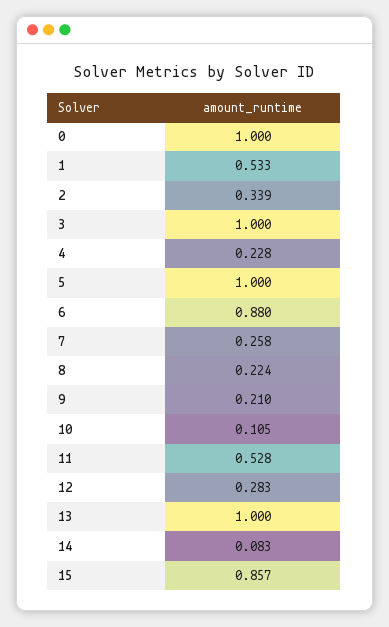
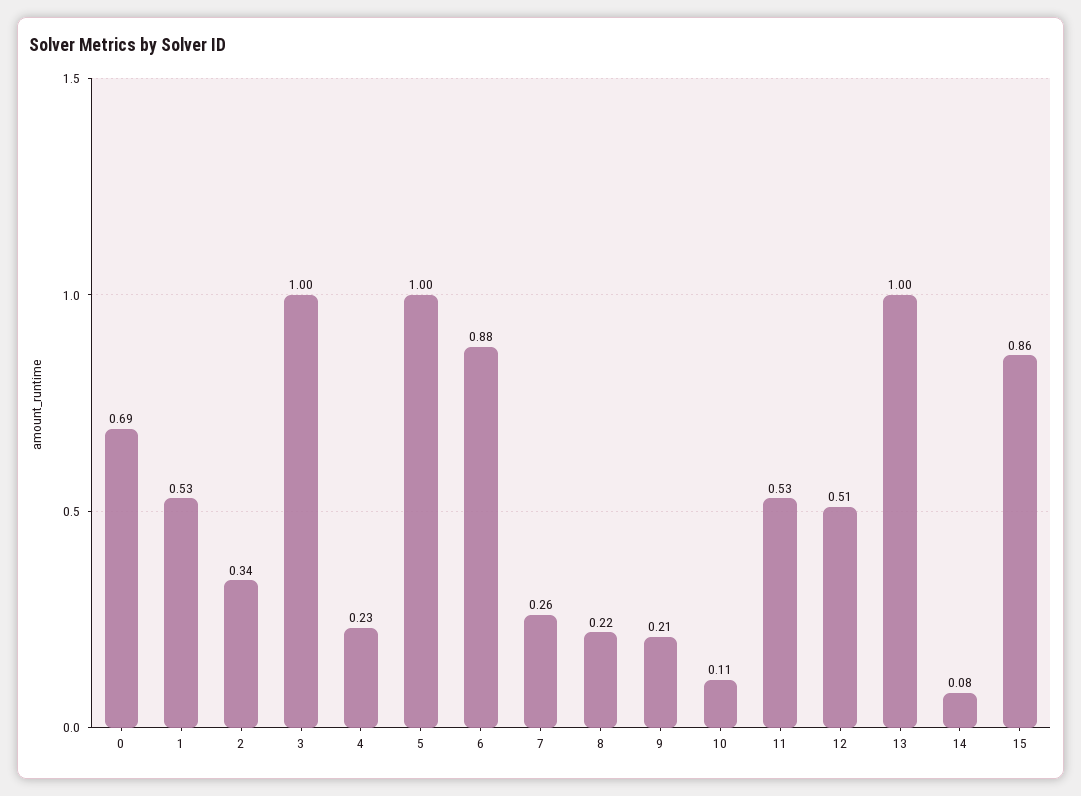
0: 1 -> 0.69
12: 0.283 -> 0.51

